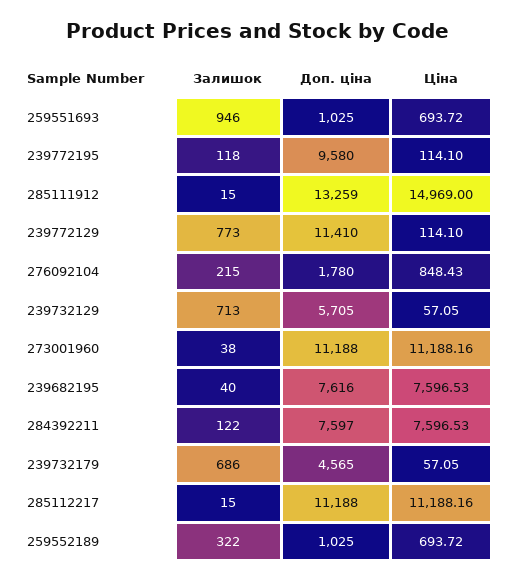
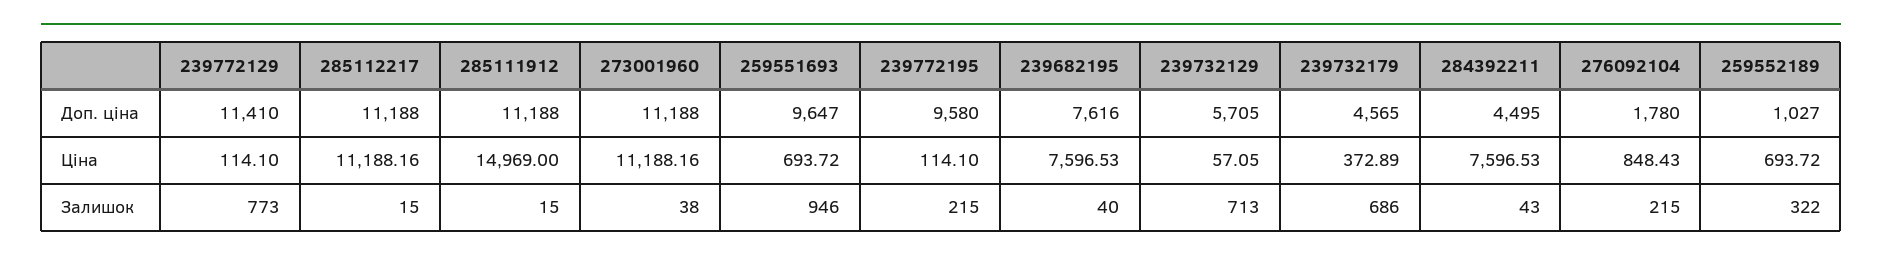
Доп. ціна, 259551693: 1025 -> 9647
Залишок, 239772195: 118 -> 215
Доп. ціна, 285111912: 13259 -> 11188
Залишок, 284392211: 122 -> 43
Доп. ціна, 284392211: 7597 -> 4495
Ціна, 239732179: 57.05 -> 372.89
Доп. ціна, 259552189: 1025 -> 1027

